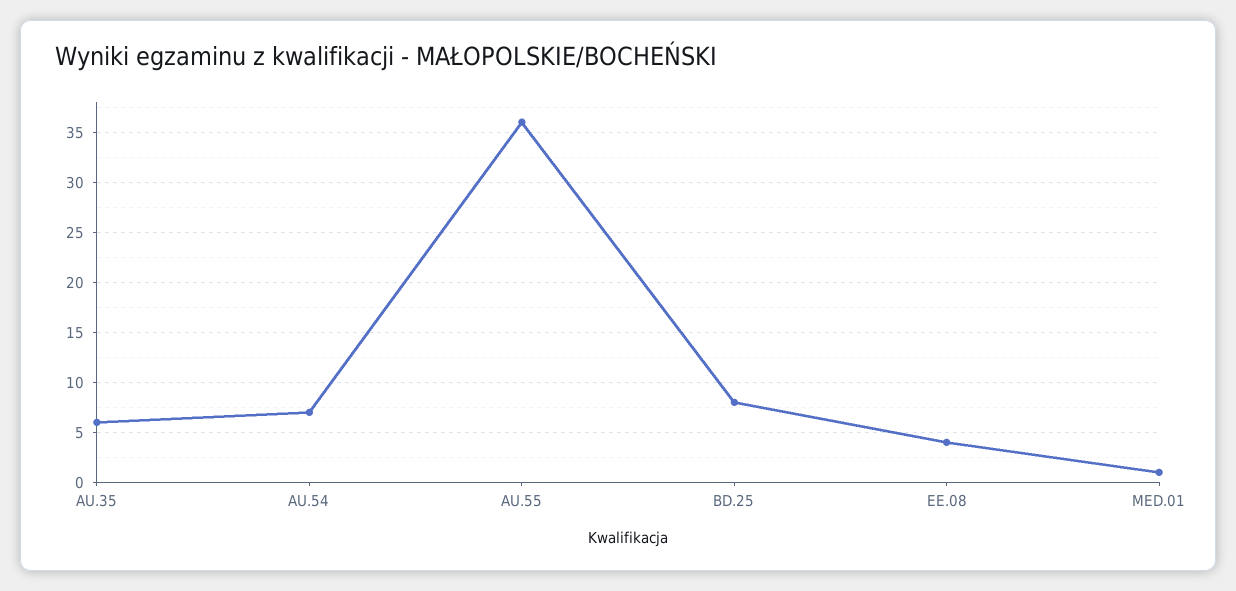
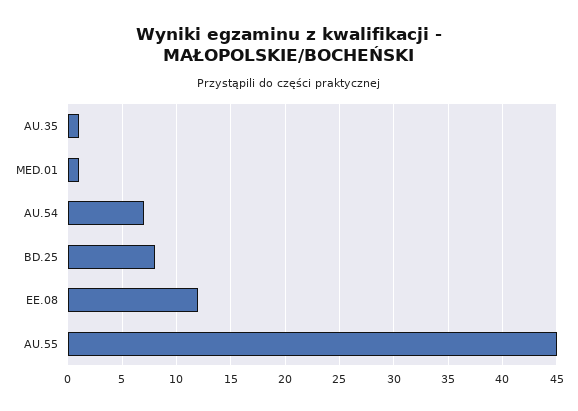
AU.35: 6 -> 1
AU.55: 36 -> 45
EE.08: 4 -> 12

